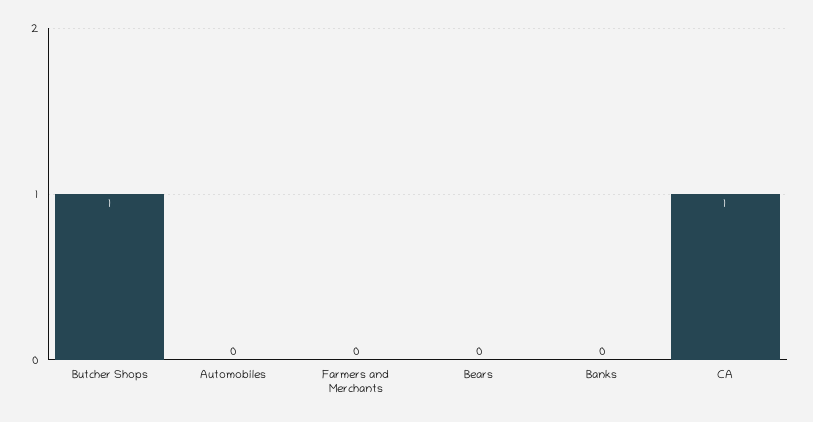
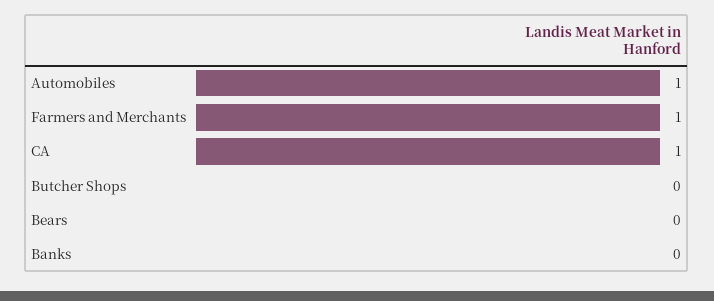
Butcher Shops: 1 -> 0
Automobiles: 0 -> 1
Farmers and Merchants: 0 -> 1

